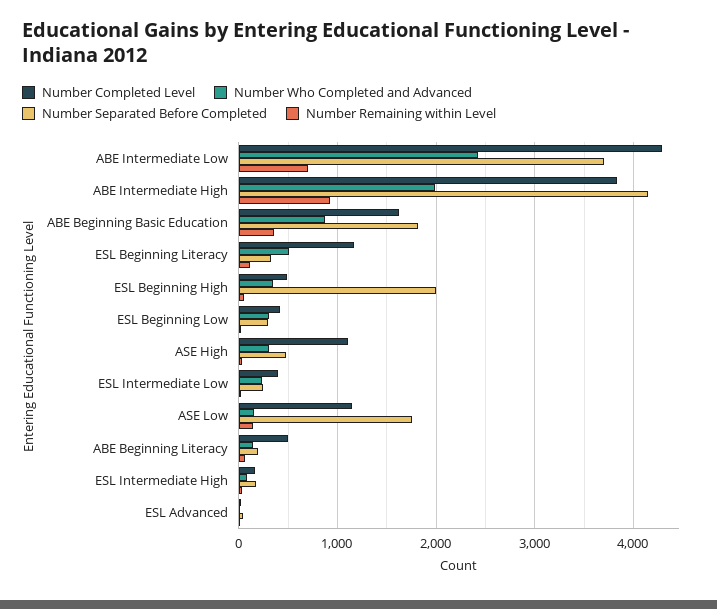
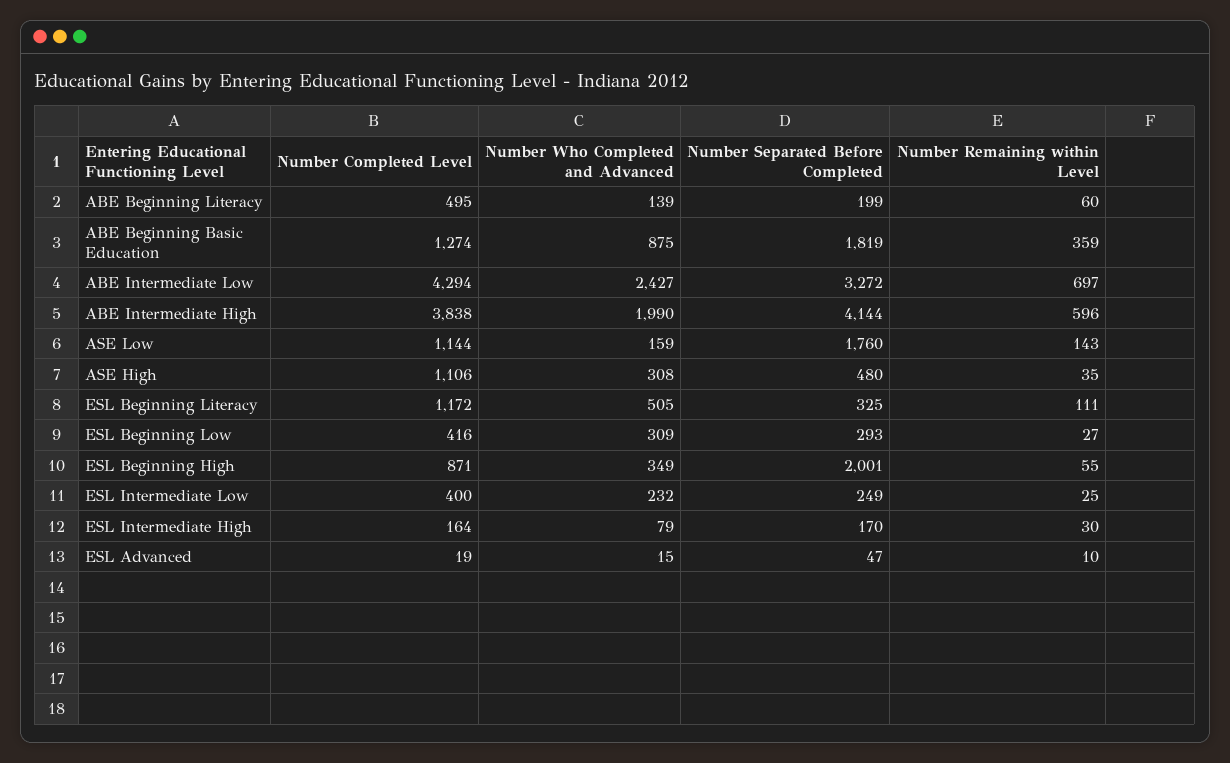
Number Separated Before Completed, ABE Intermediate Low: 3700 -> 3272
Number Remaining within Level, ABE Intermediate High: 900 -> 596
Number Completed Level, ABE Beginning Basic Education: 1600 -> 1274
Number Completed Level, ESL Beginning High: 500 -> 871

